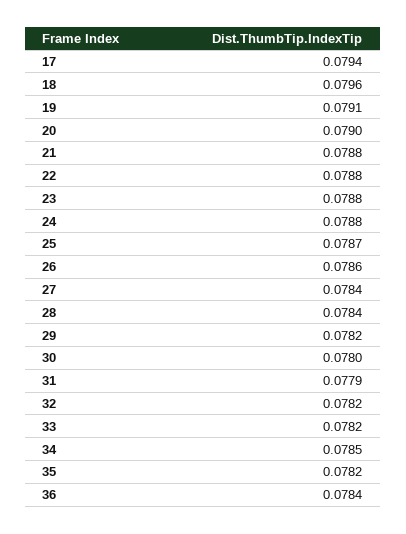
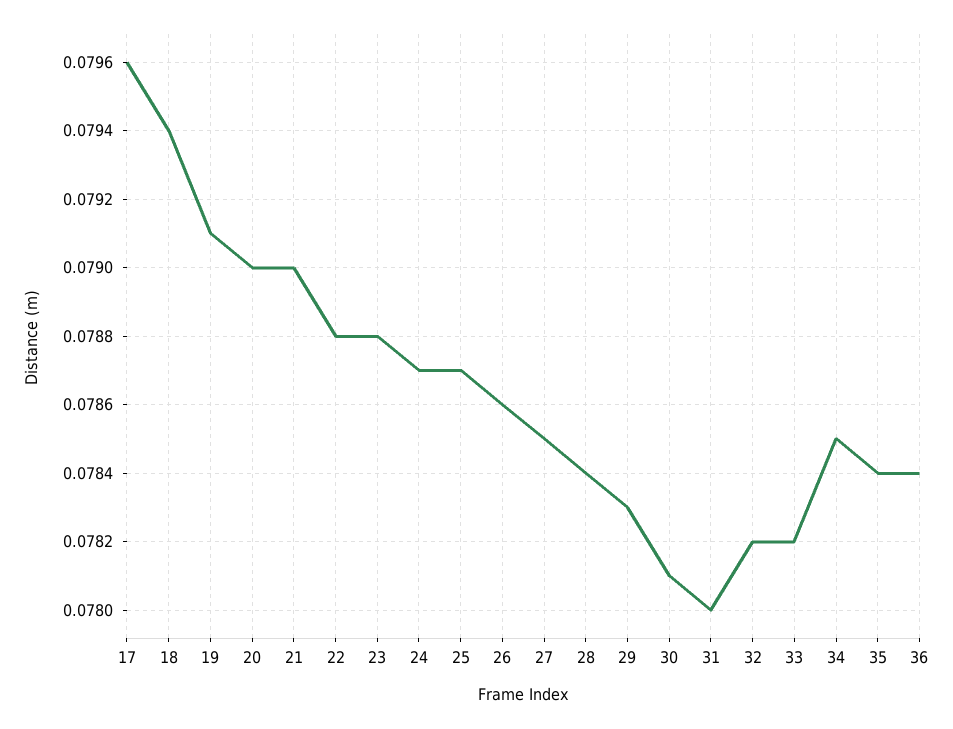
17: 0.0794 -> 0.0796
18: 0.0796 -> 0.0794
21: 0.0788 -> 0.079
24: 0.0788 -> 0.0787
27: 0.0784 -> 0.0785
29: 0.0782 -> 0.0783
30: 0.078 -> 0.0781
31: 0.0779 -> 0.078
35: 0.0782 -> 0.0784

